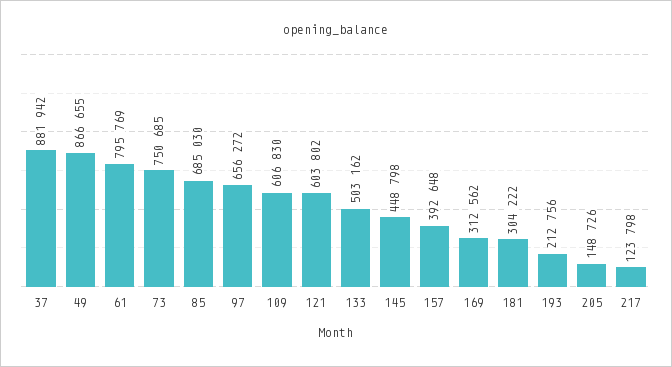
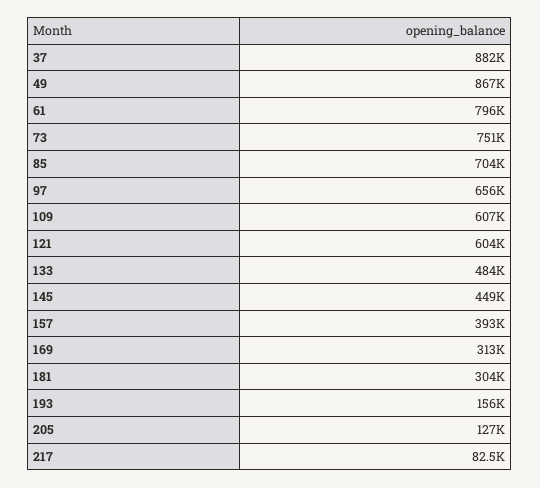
85: 685030 -> 704000
133: 503162 -> 484000
193: 212756 -> 156000
205: 148726 -> 127000
217: 123798 -> 82500

